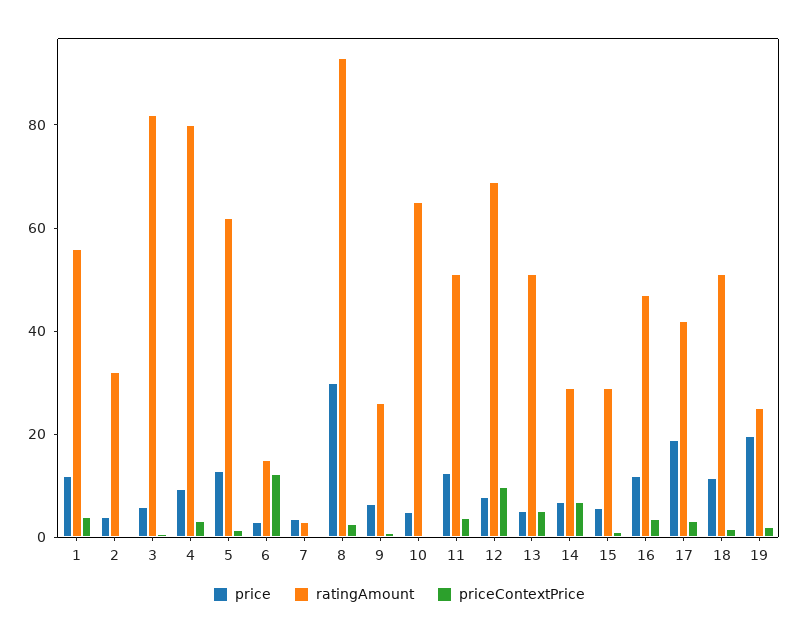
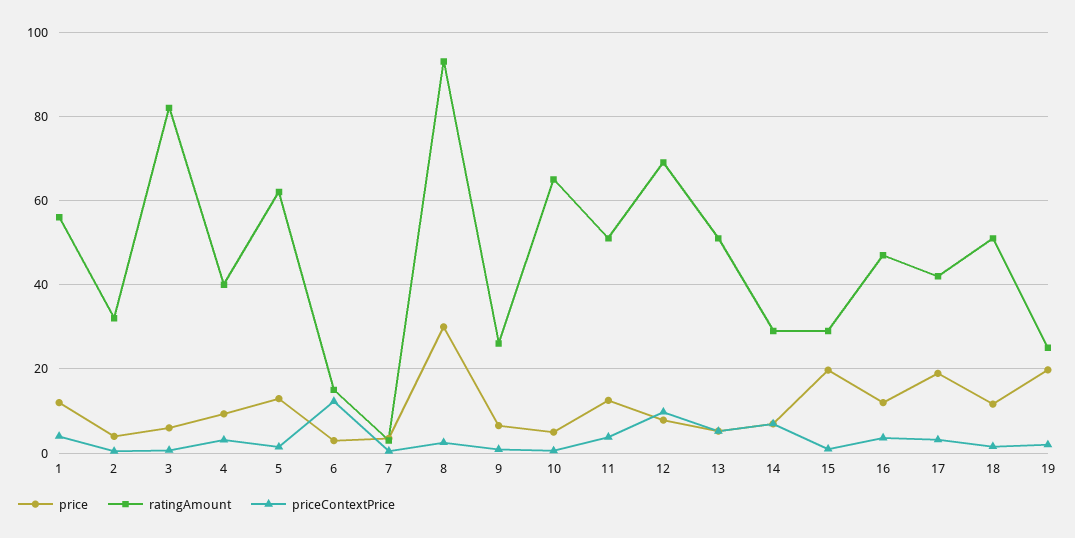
ratingAmount, 4: 80 -> 40
price, 15: 5 -> 20

